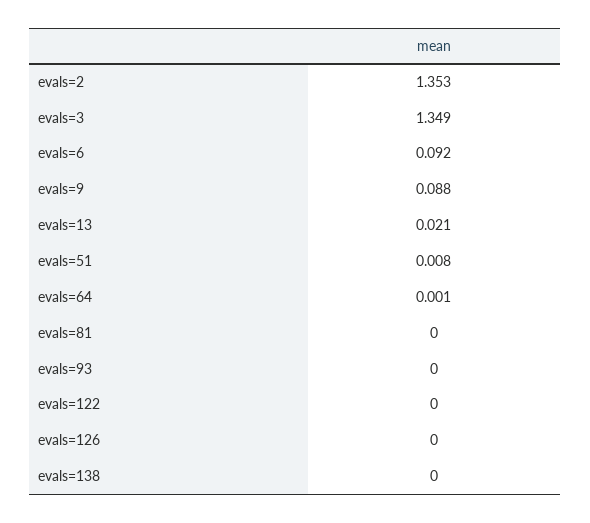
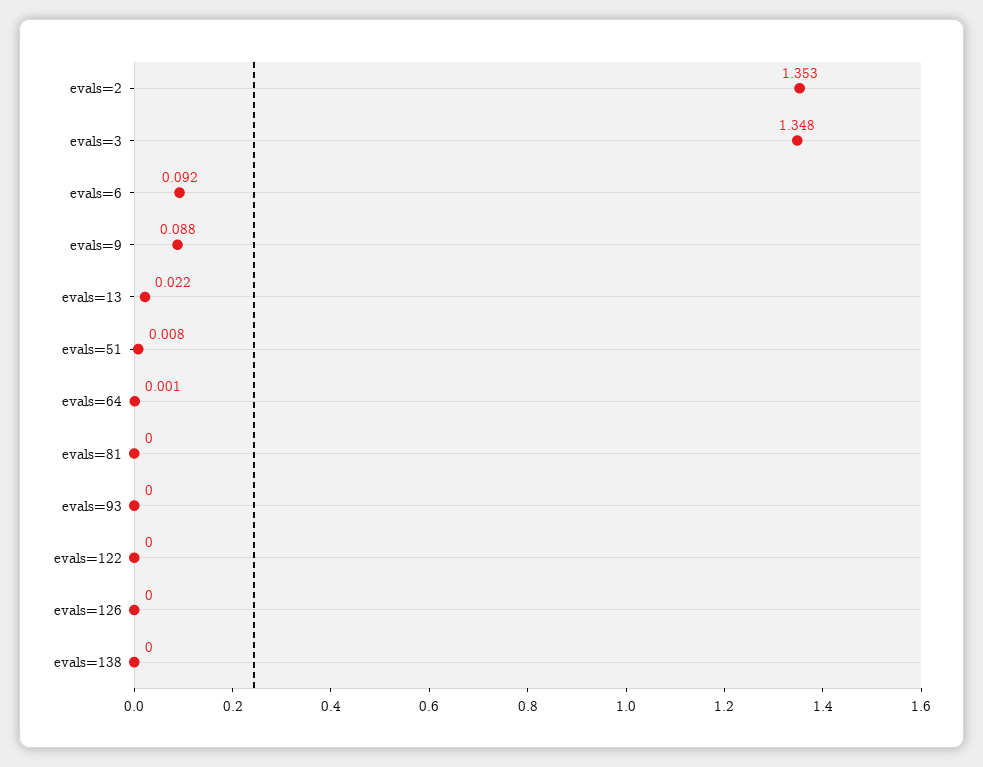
evals=3: 1.349 -> 1.348
evals=13: 0.021 -> 0.022

